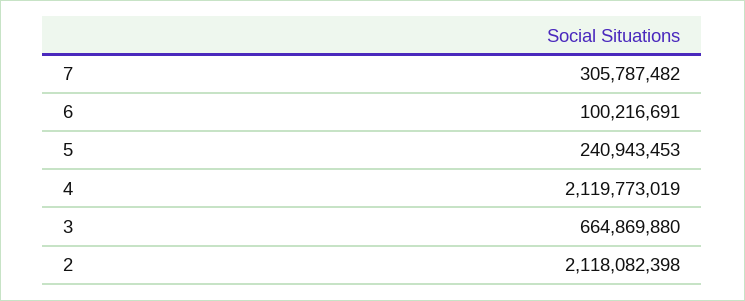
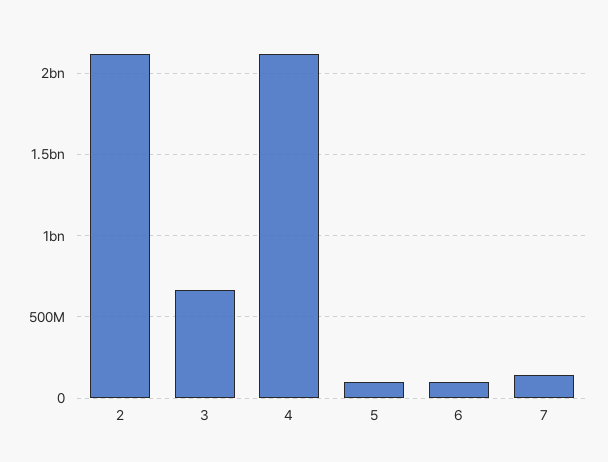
7: 305787482 -> 150000000
5: 240943453 -> 100000000

